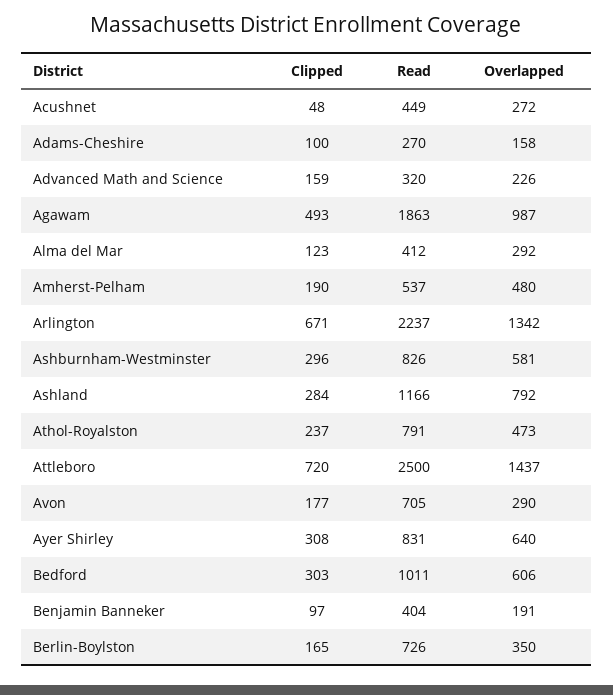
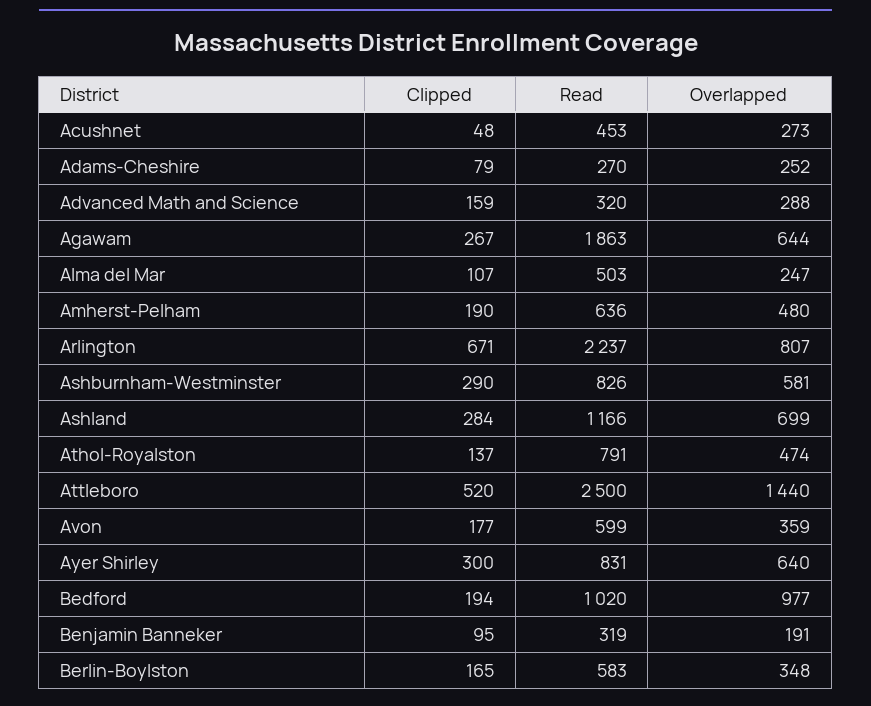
Read, Acushnet: 449 -> 453
Overlapped, Acushnet: 272 -> 273
Clipped, Adams-Cheshire: 100 -> 79
Overlapped, Adams-Cheshire: 158 -> 252
Overlapped, Advanced Math and Science: 226 -> 288
Clipped, Agawam: 493 -> 267
Overlapped, Agawam: 987 -> 644
Clipped, Alma del Mar: 123 -> 107
Read, Alma del Mar: 412 -> 503
Overlapped, Alma del Mar: 292 -> 247
Read, Amherst-Pelham: 537 -> 636
Overlapped, Arlington: 1342 -> 807
Clipped, Ashburnham-Westminster: 296 -> 290
Overlapped, Ashland: 792 -> 699
Clipped, Athol-Royalston: 237 -> 137
Overlapped, Athol-Royalston: 473 -> 474
Clipped, Attleboro: 720 -> 520
Overlapped, Attleboro: 1437 -> 1440
Read, Avon: 705 -> 599
Overlapped, Avon: 290 -> 359
Clipped, Ayer Shirley: 308 -> 300
Clipped, Bedford: 303 -> 194
Read, Bedford: 1011 -> 1020
Overlapped, Bedford: 606 -> 977
Clipped, Benjamin Banneker: 97 -> 95
Read, Benjamin Banneker: 404 -> 319
Read, Berlin-Boylston: 726 -> 583
Overlapped, Berlin-Boylston: 350 -> 348

